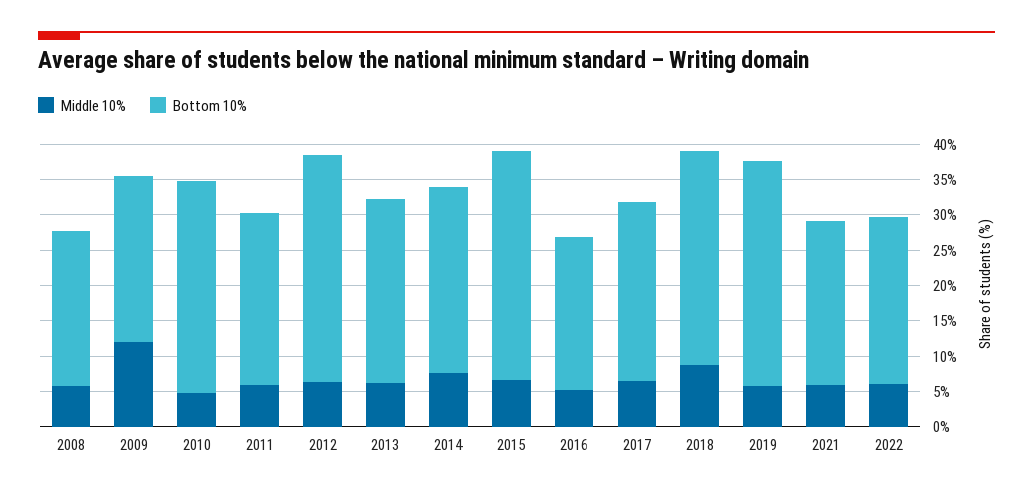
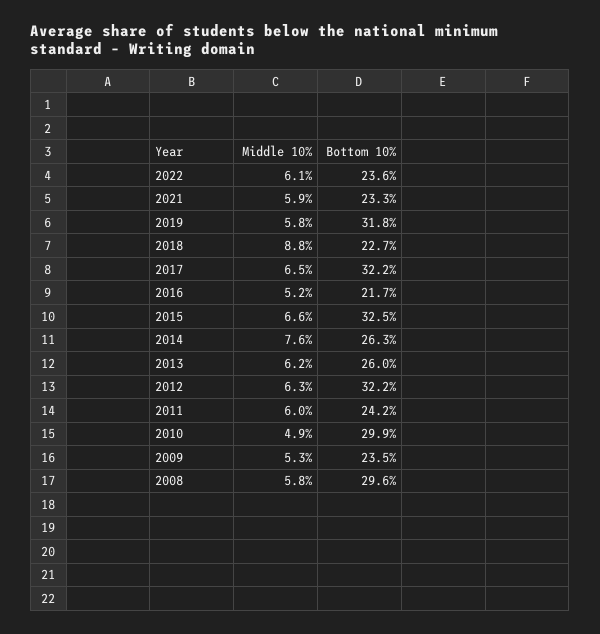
Bottom 10%, 2008: 22.5 -> 29.6
Middle 10%, 2009: 12.5 -> 5.3
Bottom 10%, 2017: 25 -> 32.2
Bottom 10%, 2018: 30 -> 22.7

